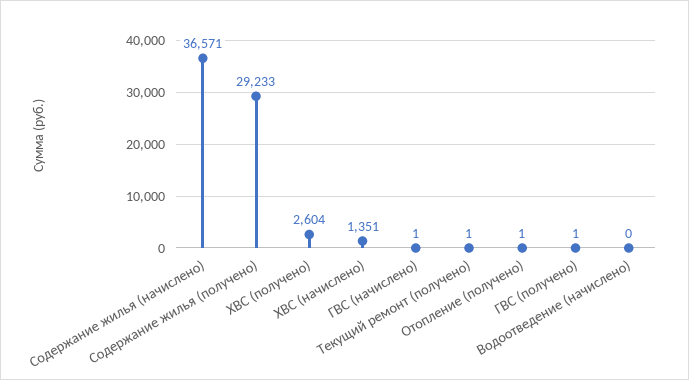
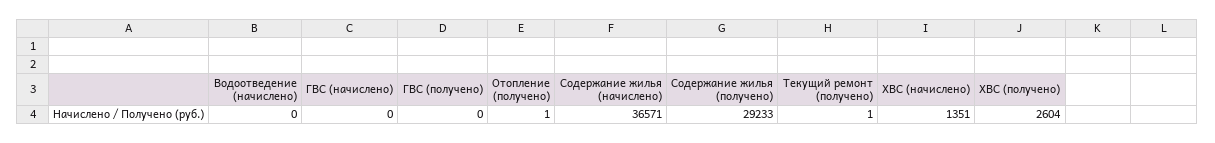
ГВС (начислено): 1 -> 0
ГВС (получено): 1 -> 0

